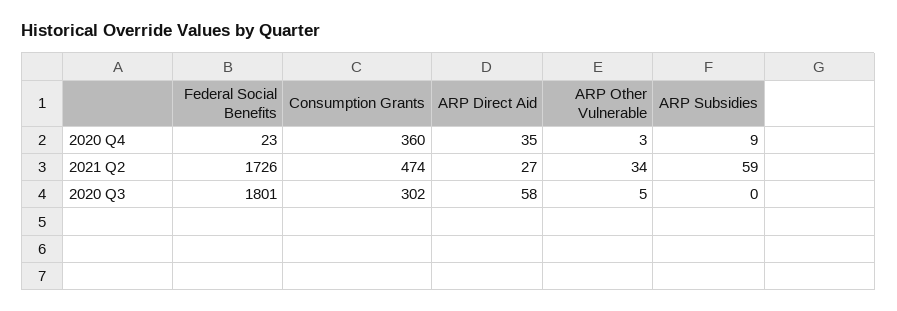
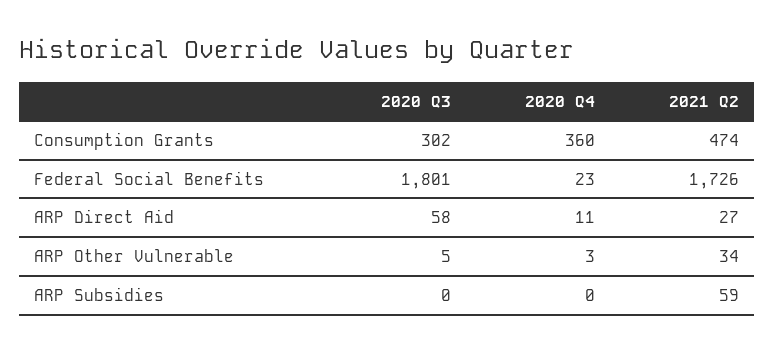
ARP Direct Aid, 2020 Q4: 35 -> 11
ARP Subsidies, 2020 Q4: 9 -> 0

